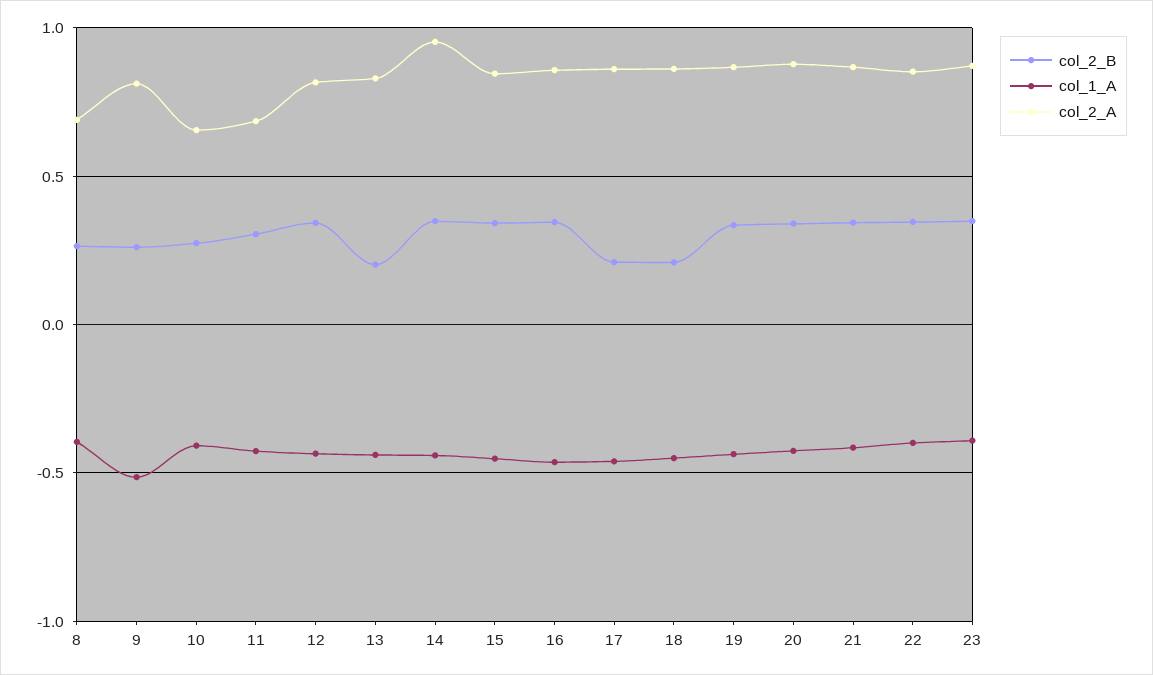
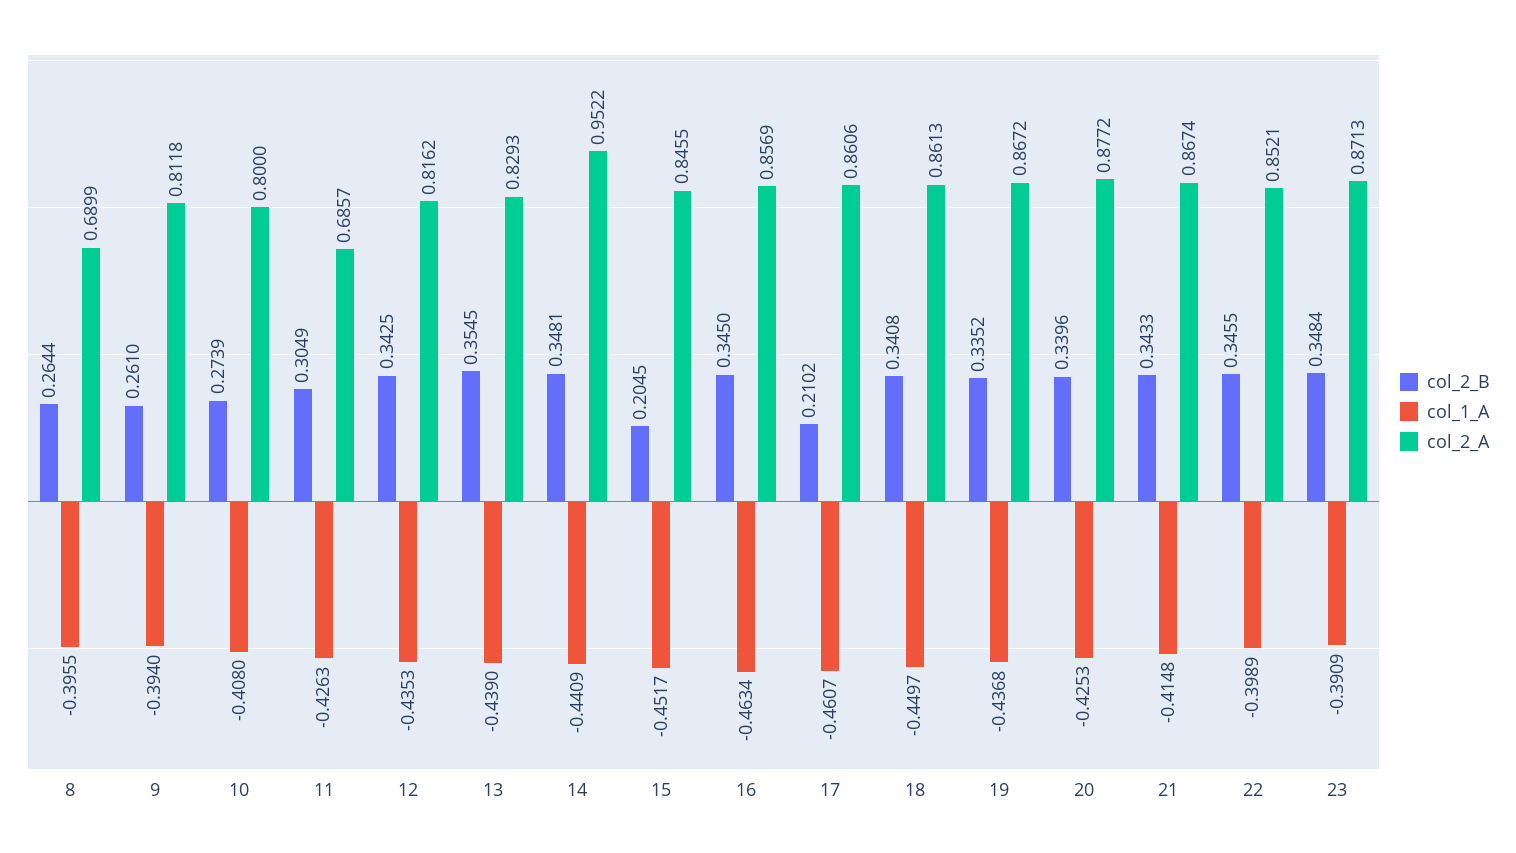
col_1_A, 9: -0.5 -> -0.394
col_2_A, 10: 0.65 -> 0.8
col_2_B, 13: 0.2 -> 0.3545
col_2_B, 15: 0.35 -> 0.2045
col_2_B, 18: 0.2 -> 0.3408

